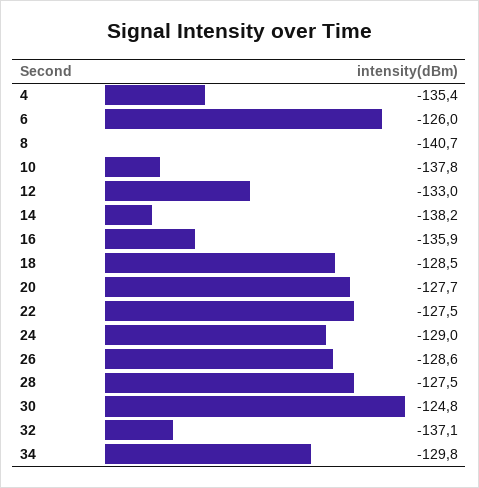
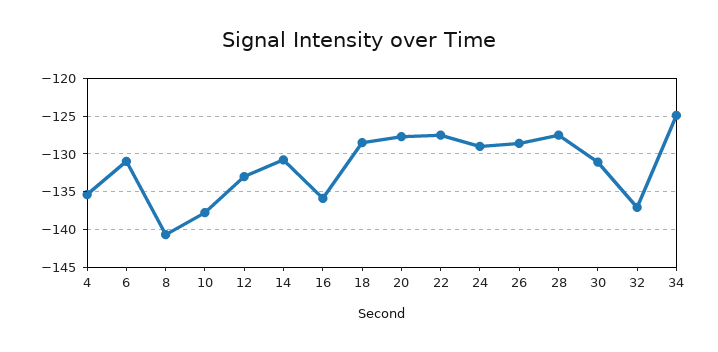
6: -126 -> -131
14: -138.2 -> -131
30: -124.8 -> -131
34: -129.8 -> -125

